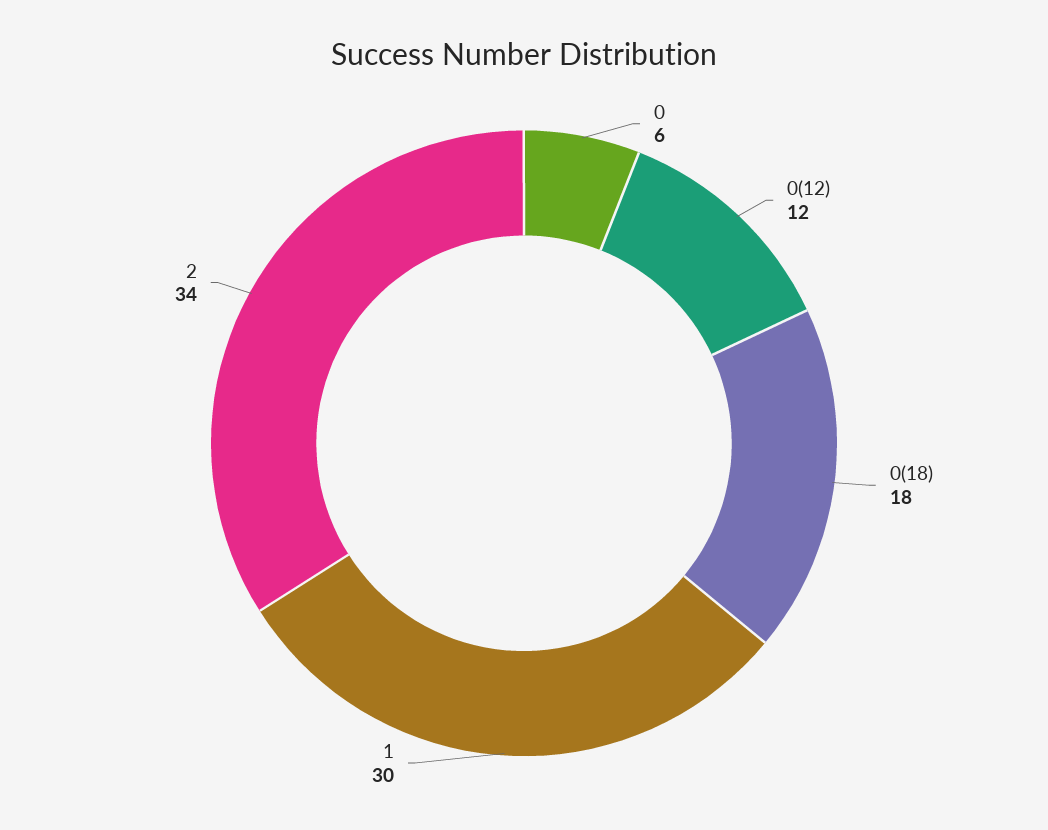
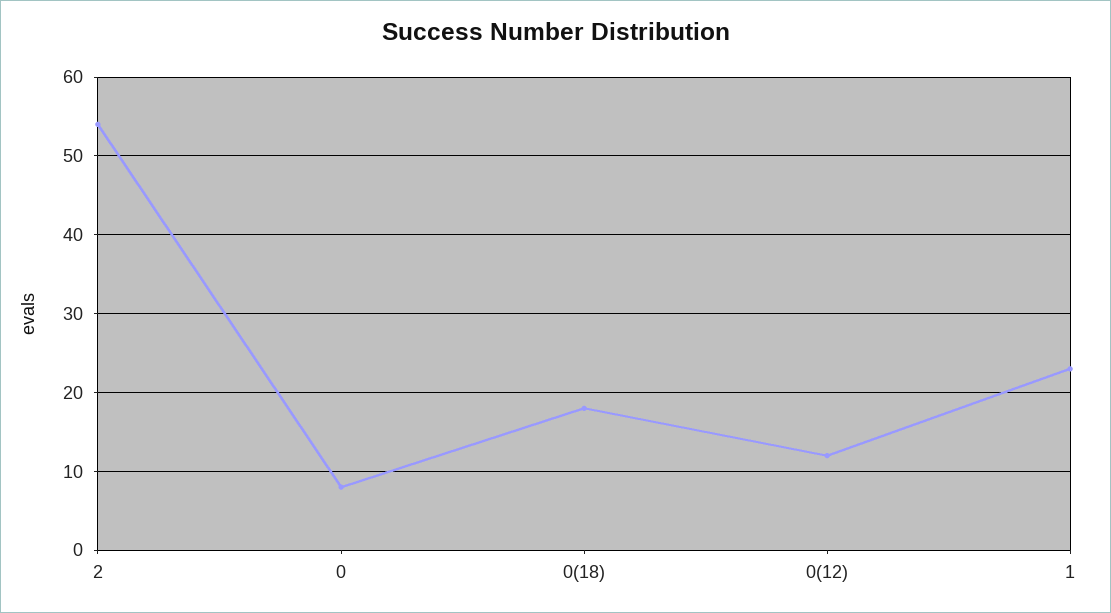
0: 6 -> 8
1: 30 -> 23
2: 34 -> 54

